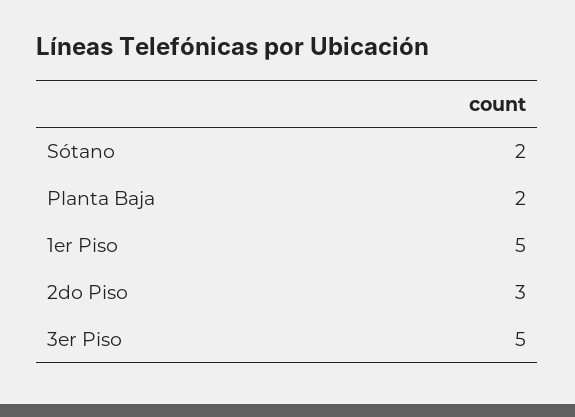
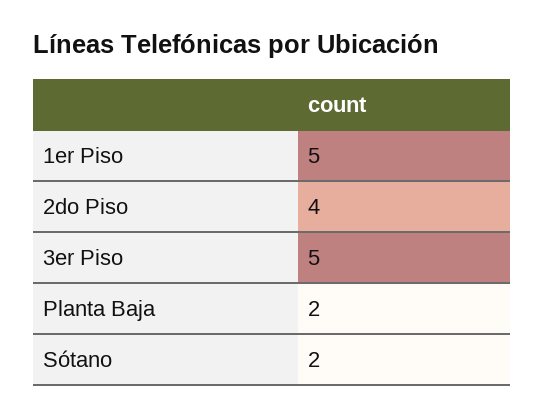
2do Piso: 3 -> 4

